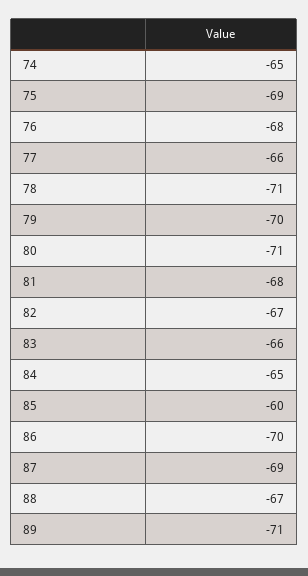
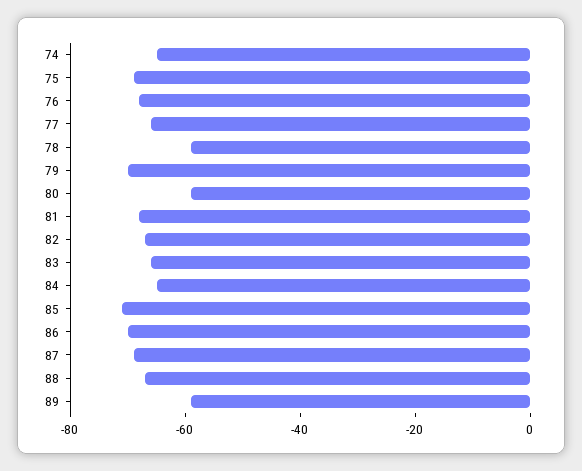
78: -71 -> -60
80: -71 -> -60
85: -60 -> -70
89: -71 -> -60

